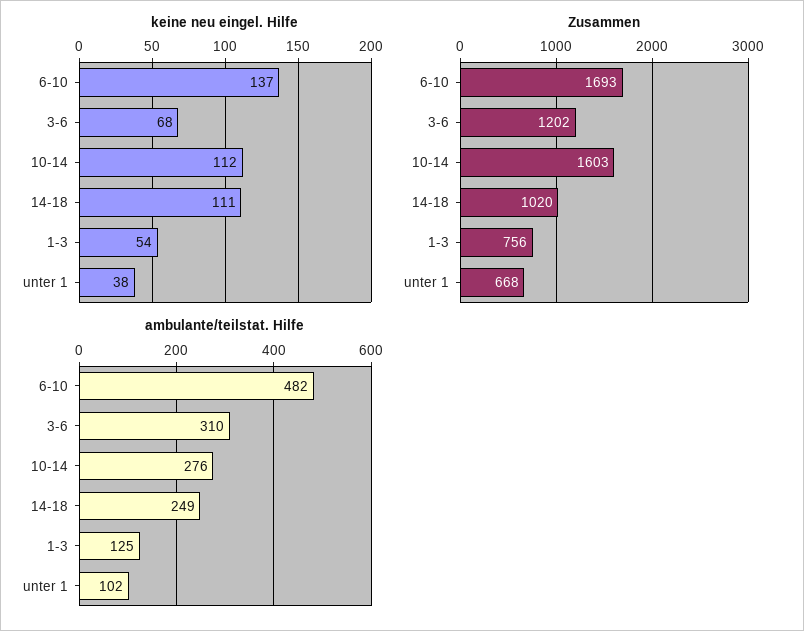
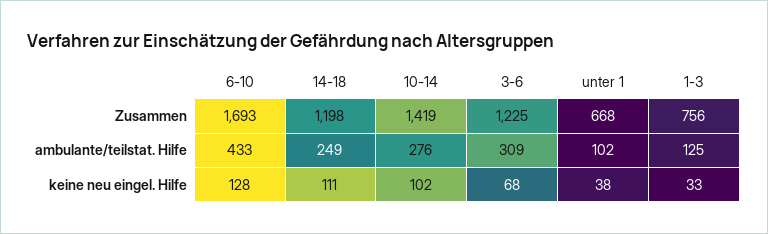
keine neu eingel. Hilfe, 6-10: 137 -> 128
keine neu eingel. Hilfe, 10-14: 112 -> 102
keine neu eingel. Hilfe, 1-3: 54 -> 33
Zusammen, 3-6: 1202 -> 1225
Zusammen, 10-14: 1603 -> 1419
Zusammen, 14-18: 1020 -> 1198
ambulante/teilstat. Hilfe, 6-10: 482 -> 433
ambulante/teilstat. Hilfe, 3-6: 310 -> 309

